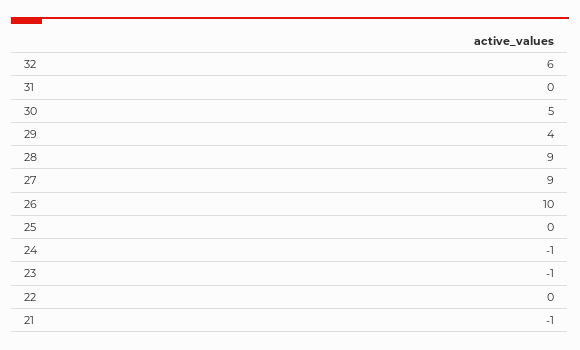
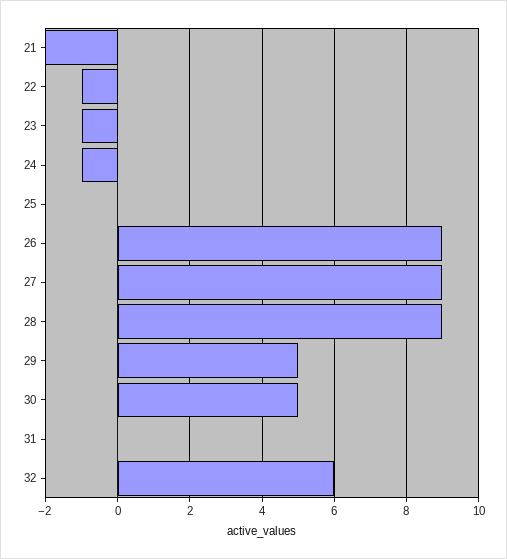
29: 4 -> 5
26: 10 -> 9
22: 0 -> -1
21: -1 -> -2

